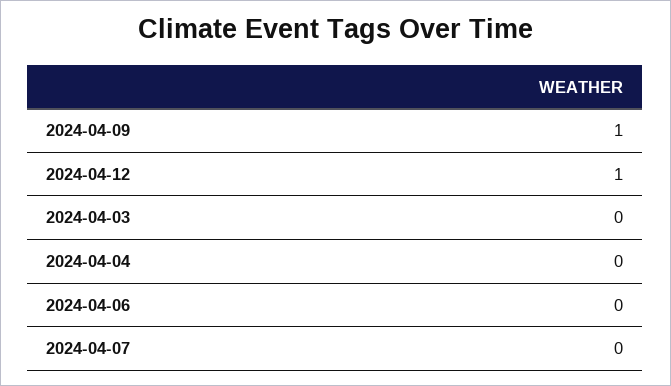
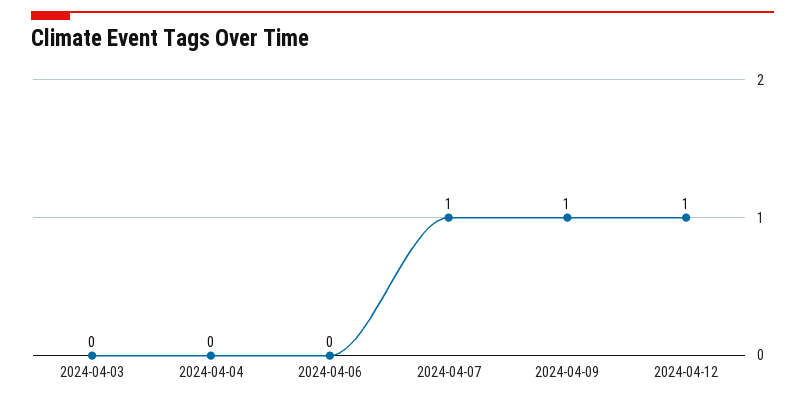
2024-04-07: 0 -> 1

